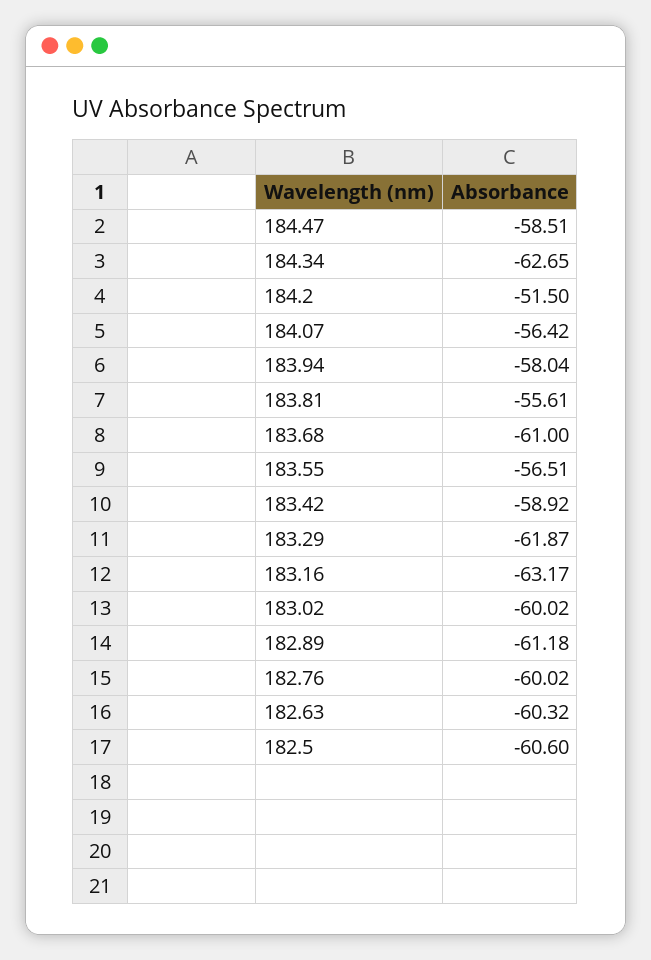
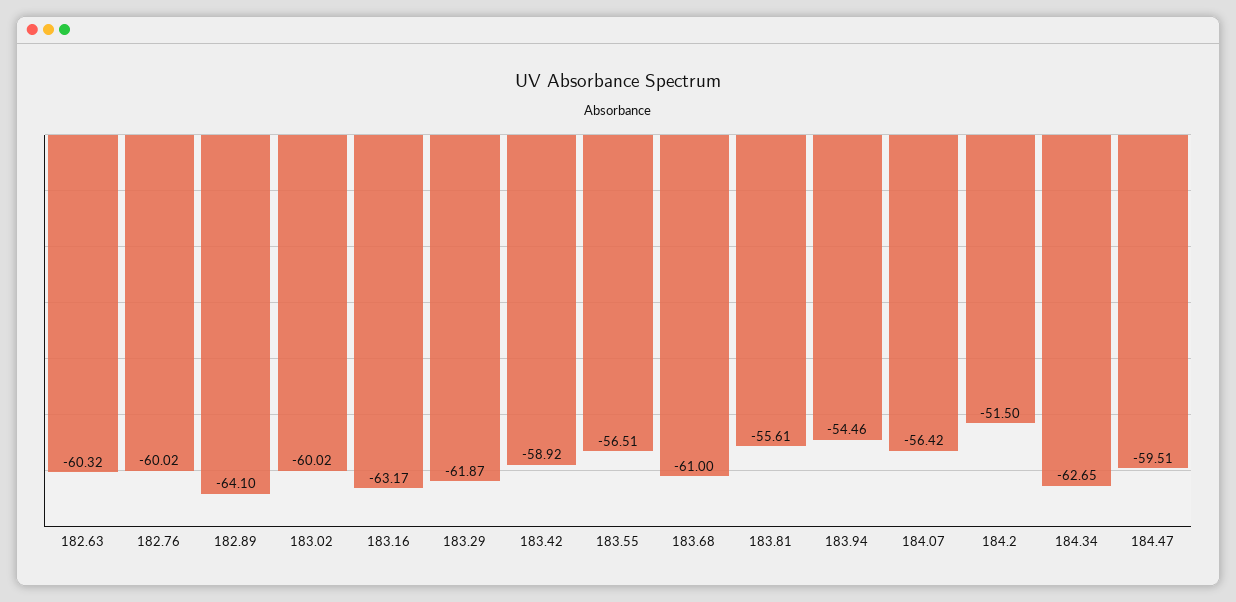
184.47: -58.51 -> -59.51
183.94: -58.04 -> -54.46
182.89: -61.18 -> -64.1
182.5: -60.6 -> none

